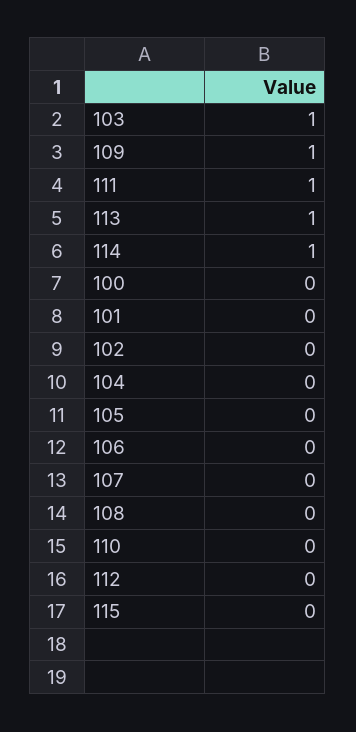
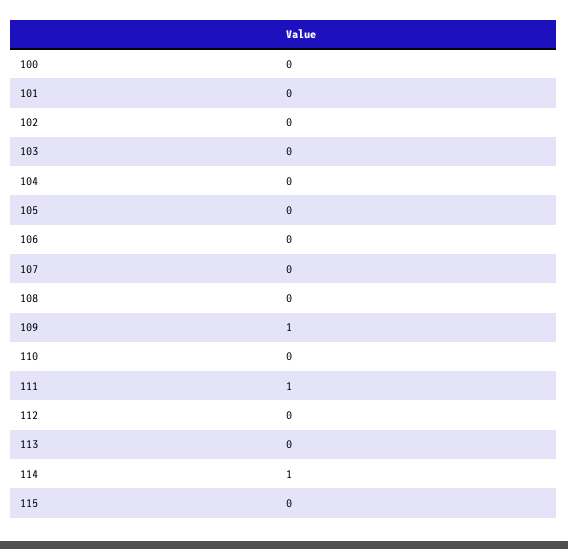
103: 1 -> 0
113: 1 -> 0

